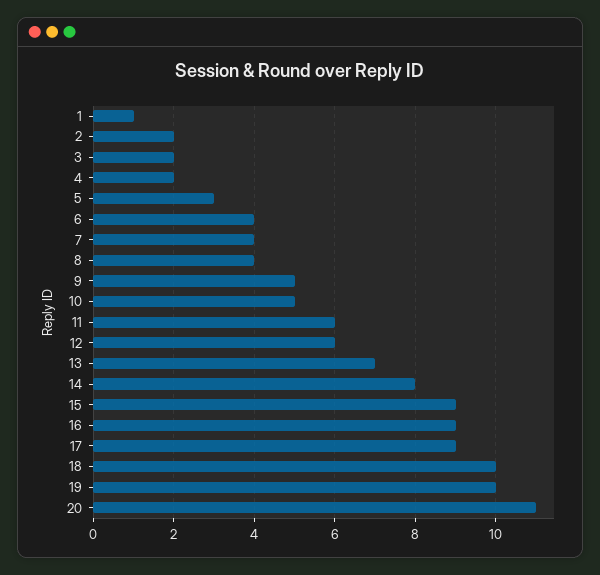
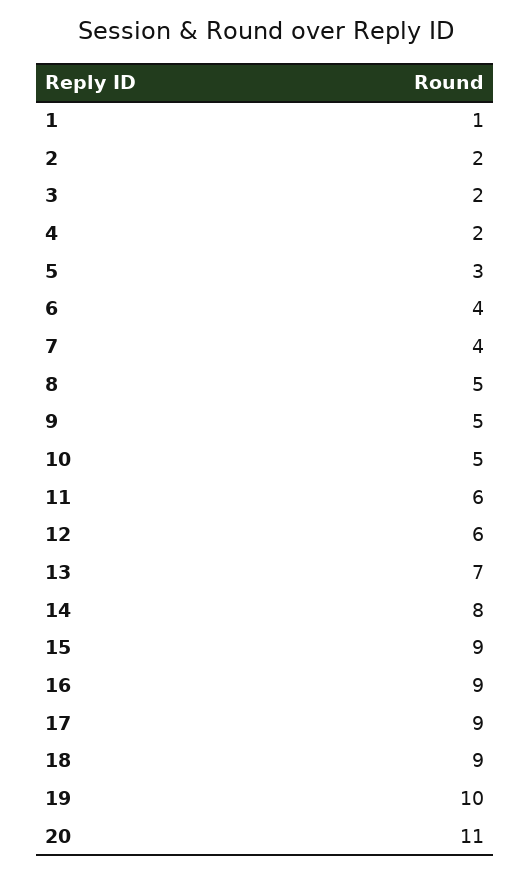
8: 4 -> 5
18: 10 -> 9

